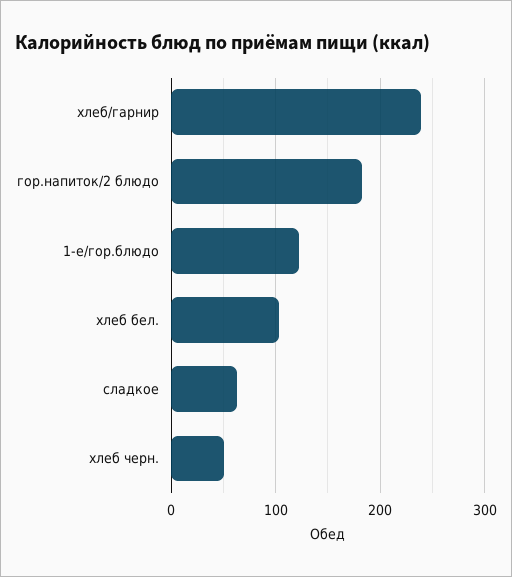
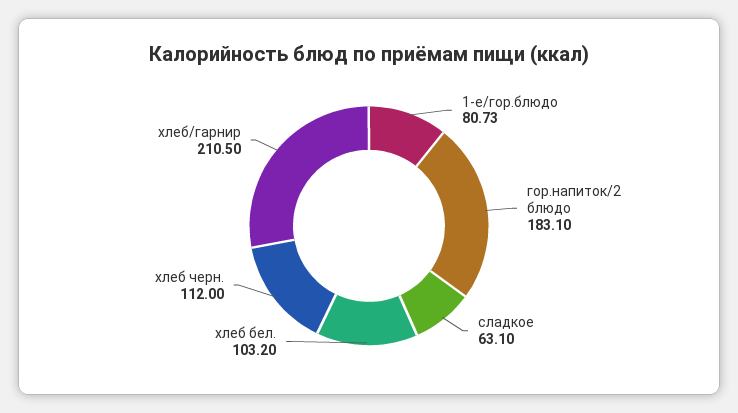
хлеб/гарнир: 240 -> 210.5
1-е/гор.блюдо: 120 -> 80.73
хлеб черн.: 50 -> 112

